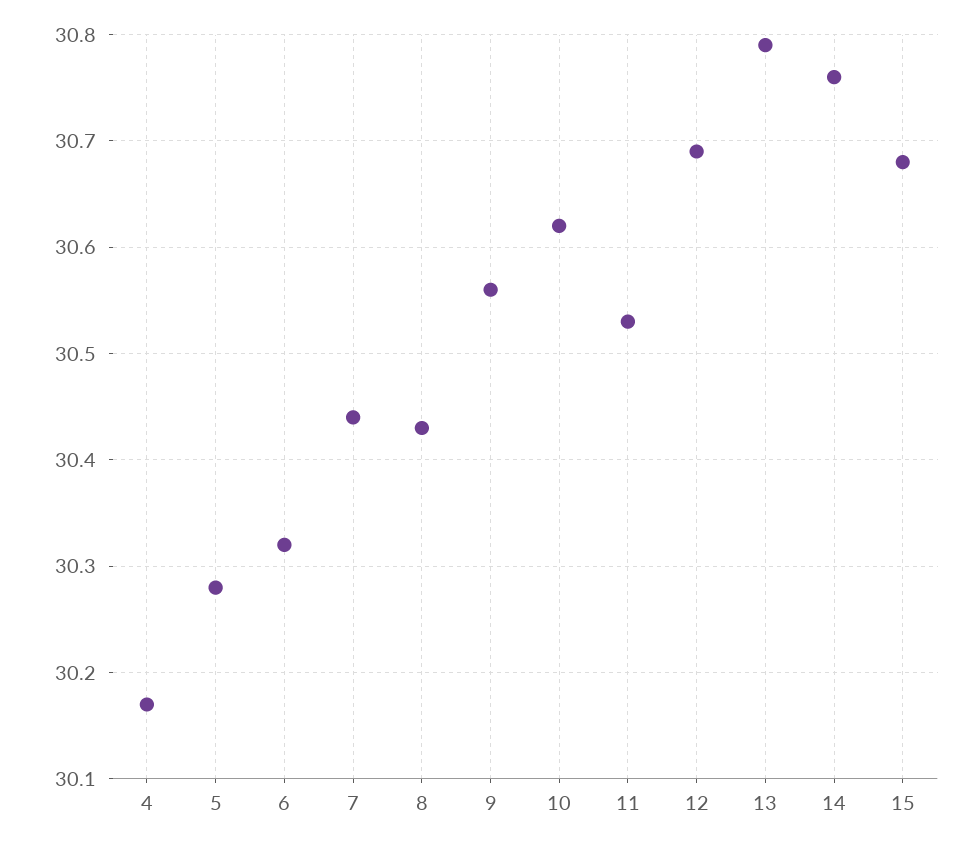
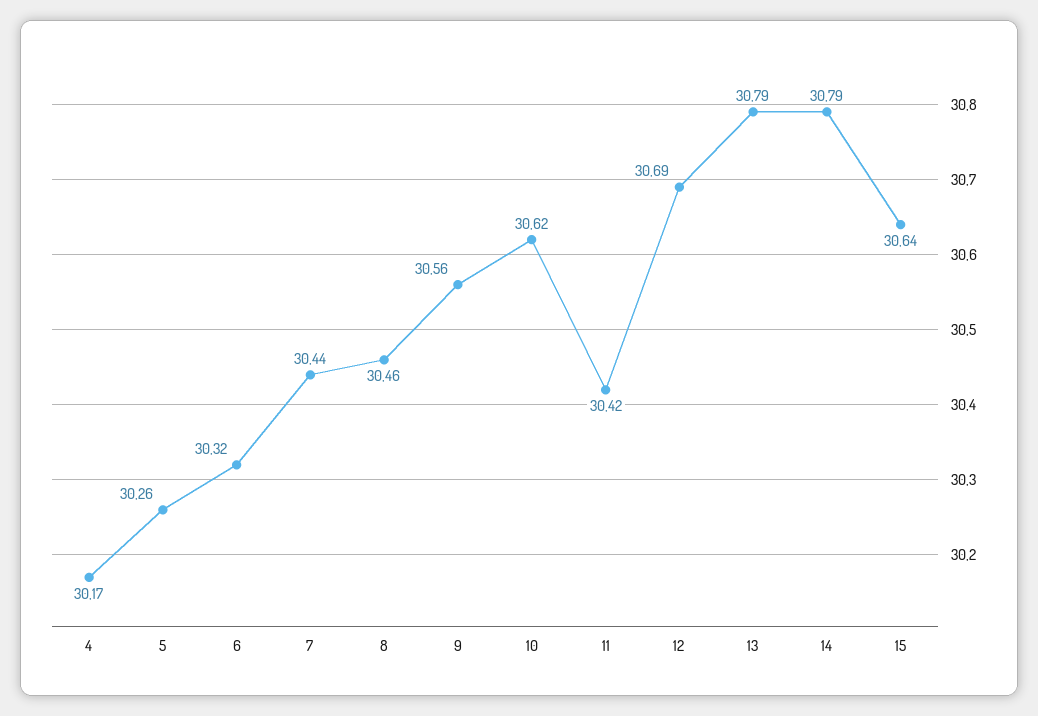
5: 30.28 -> 30.26
8: 30.43 -> 30.46
11: 30.53 -> 30.42
14: 30.76 -> 30.79
15: 30.68 -> 30.64

